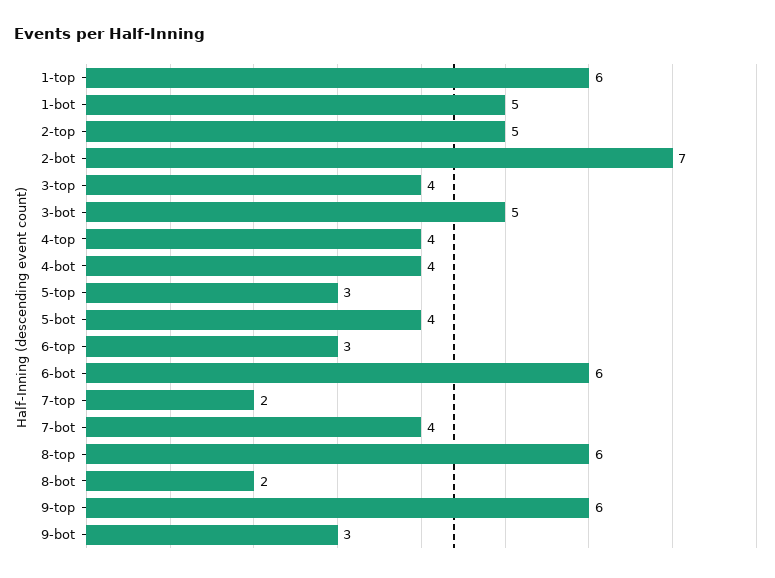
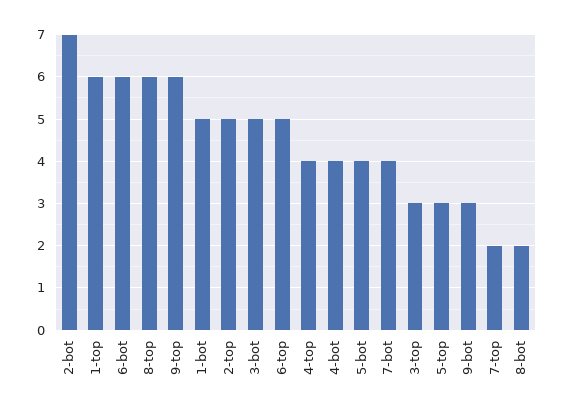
3-top: 4 -> 3
6-top: 3 -> 5

